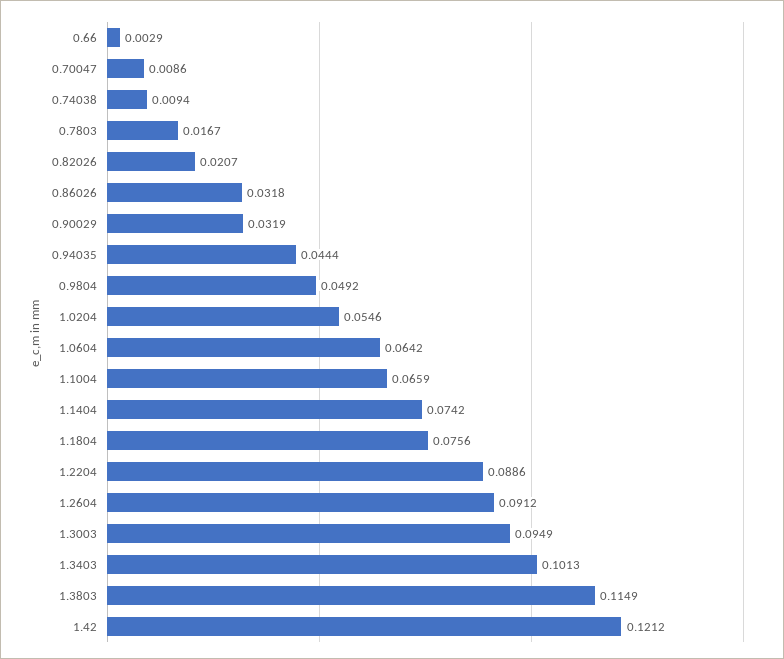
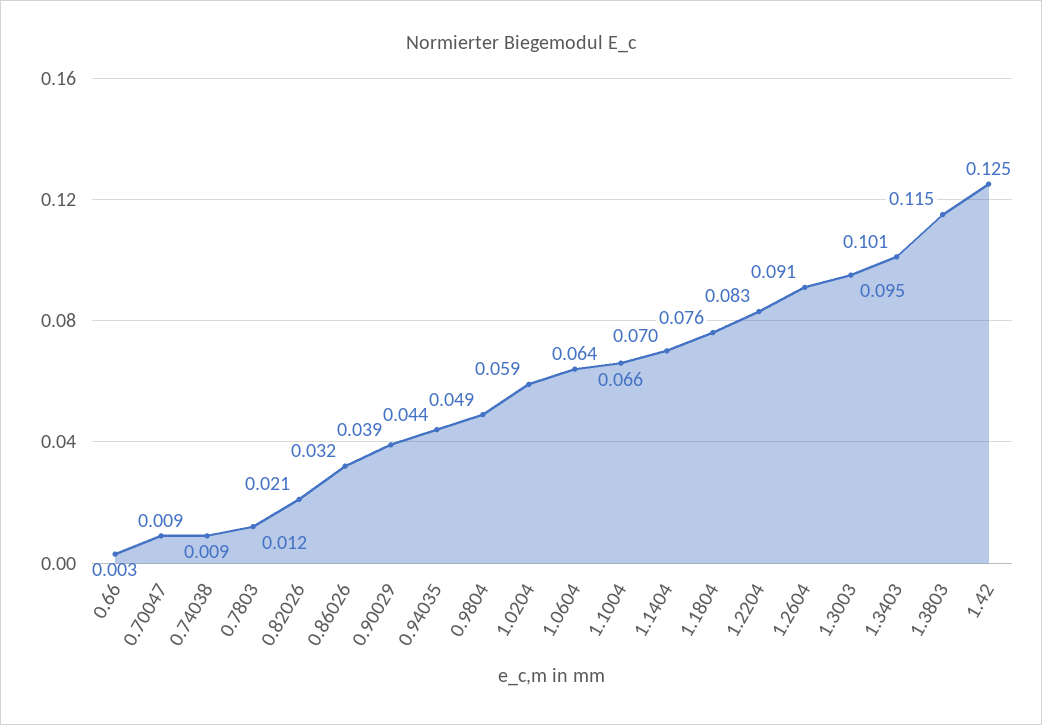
0.7803: 0.0167 -> 0.012
0.90029: 0.0319 -> 0.039
1.0204: 0.0546 -> 0.059
1.1404: 0.0742 -> 0.07
1.2204: 0.0886 -> 0.083
1.42: 0.1212 -> 0.125

